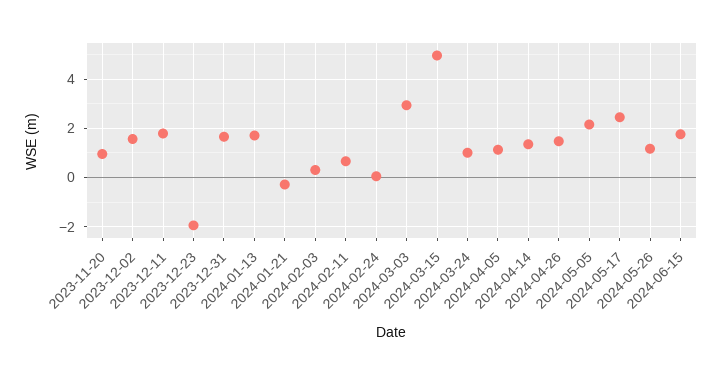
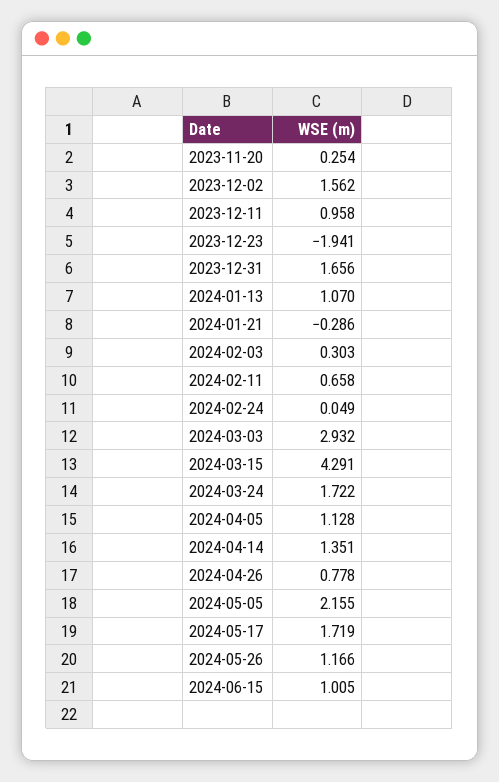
2023-11-20: 1 -> 0.254
2023-12-11: 1.75 -> 0.958
2024-01-13: 1.75 -> 1.07
2024-03-15: 5 -> 4.291
2024-03-24: 1 -> 1.722
2024-04-26: 1.5 -> 0.778
2024-05-17: 2.5 -> 1.719
2024-06-15: 1.75 -> 1.005

